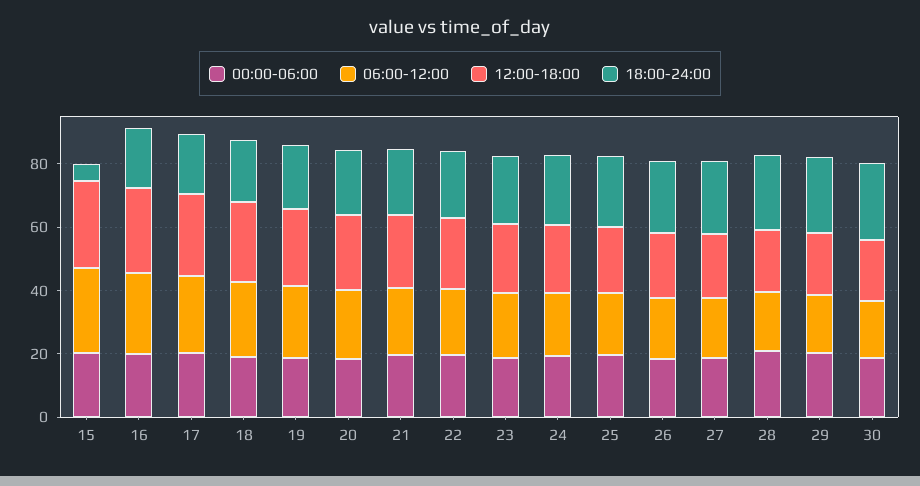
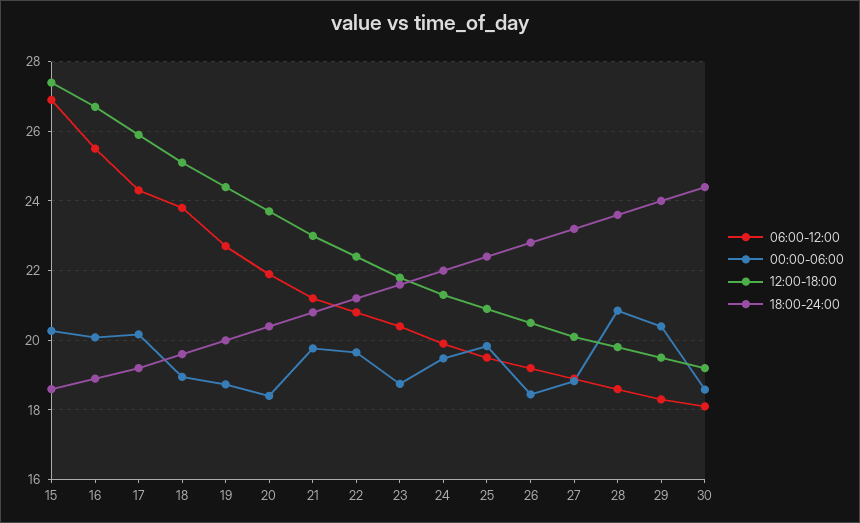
18:00-24:00, 15: 5 -> 18.6

